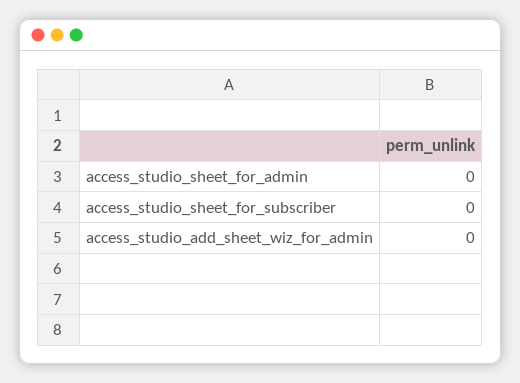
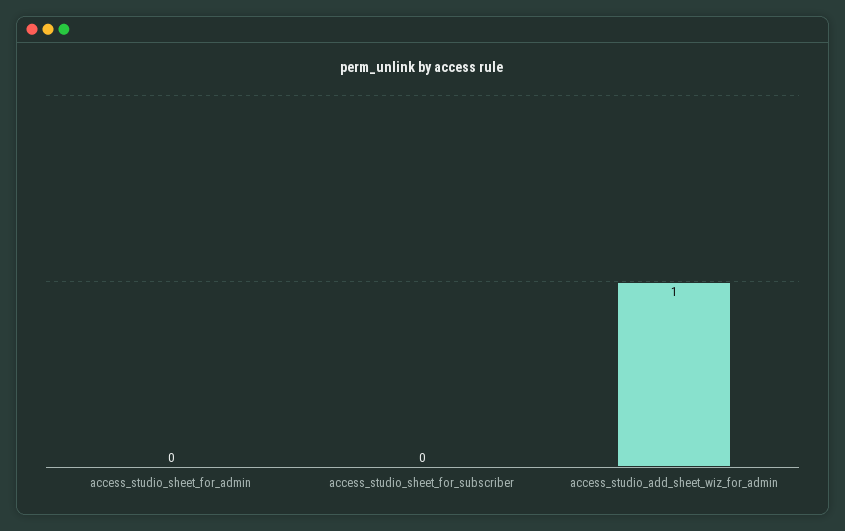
access_studio_add_sheet_wiz_for_admin: 0 -> 1

